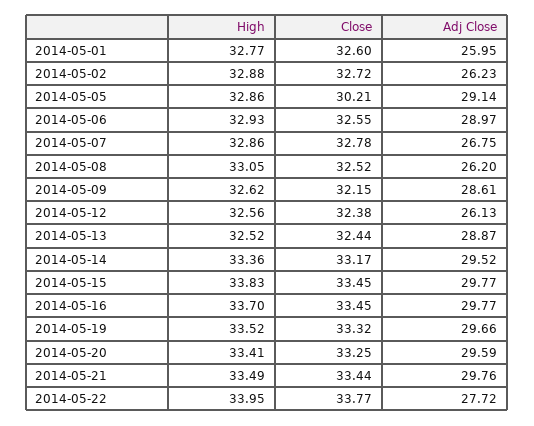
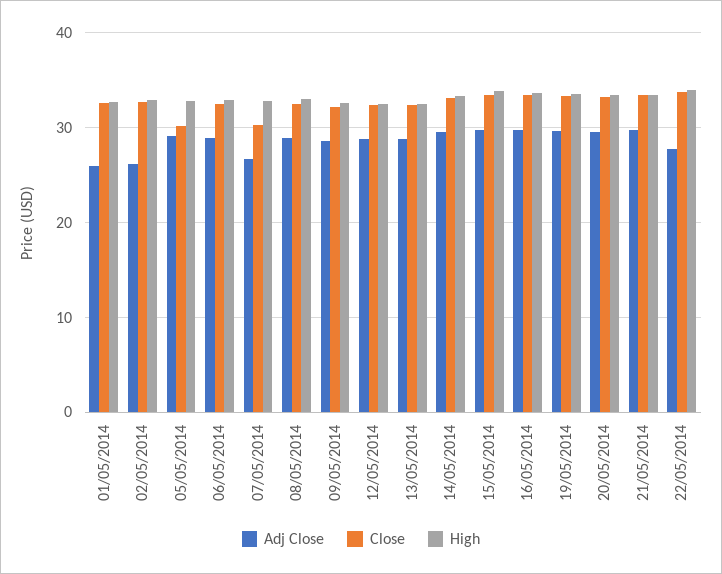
Close, 2014-05-07: 32.78 -> 30
Adj Close, 2014-05-08: 26.2 -> 29
Adj Close, 2014-05-12: 26.13 -> 29

